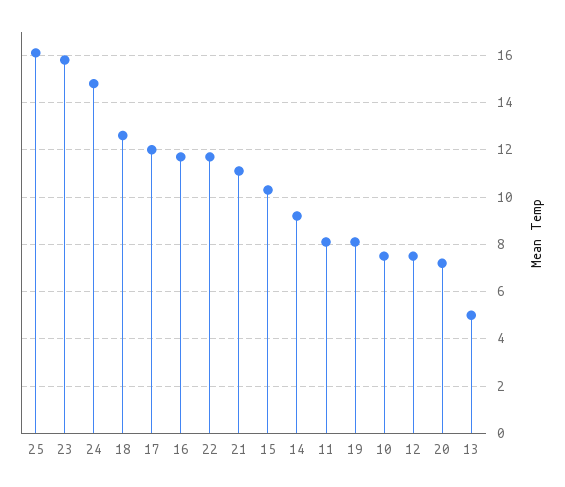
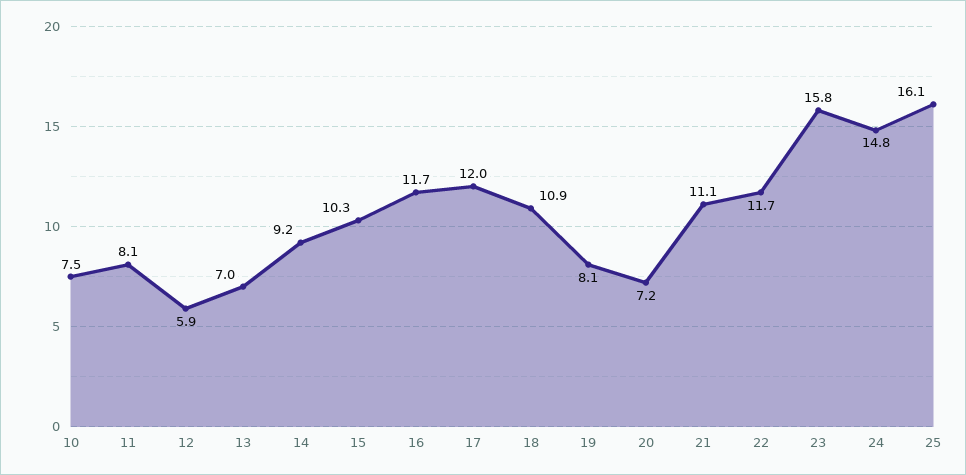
18: 12.5 -> 10.9
12: 7.5 -> 5.9
13: 5 -> 7

